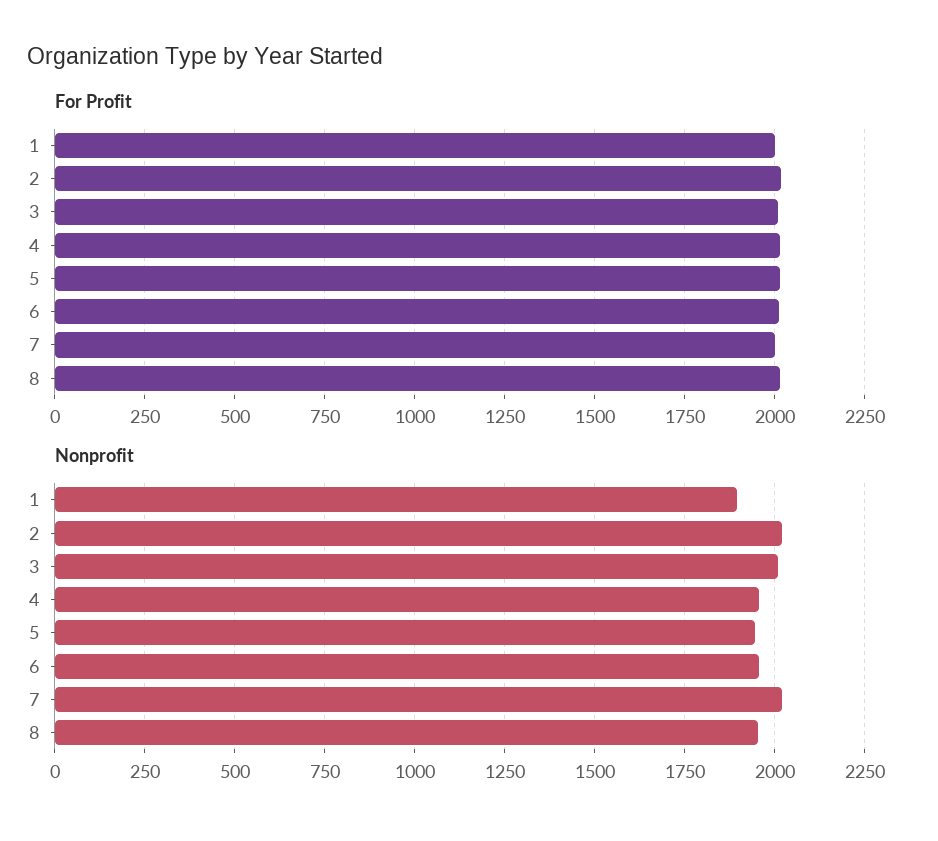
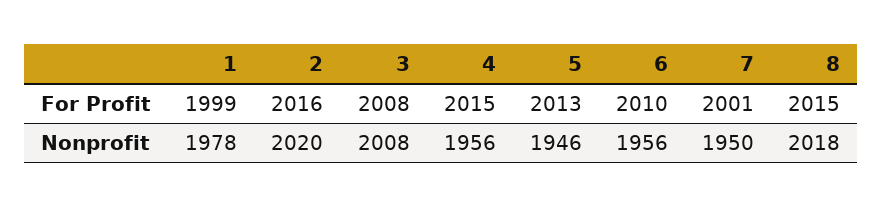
Nonprofit, 1: 1900 -> 1978
Nonprofit, 7: 2025 -> 1950
Nonprofit, 8: 1950 -> 2018

